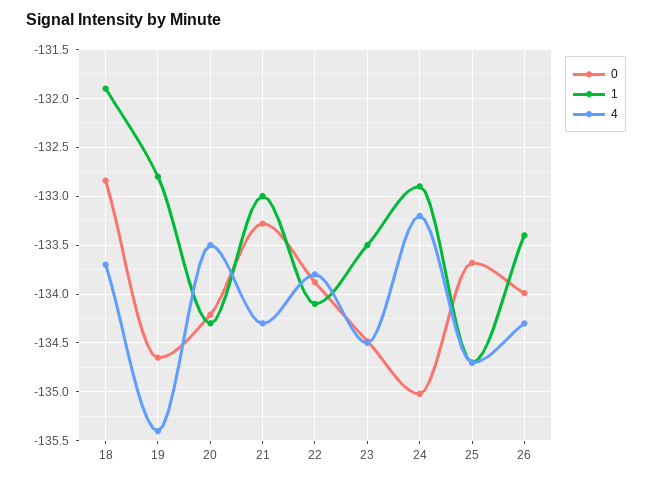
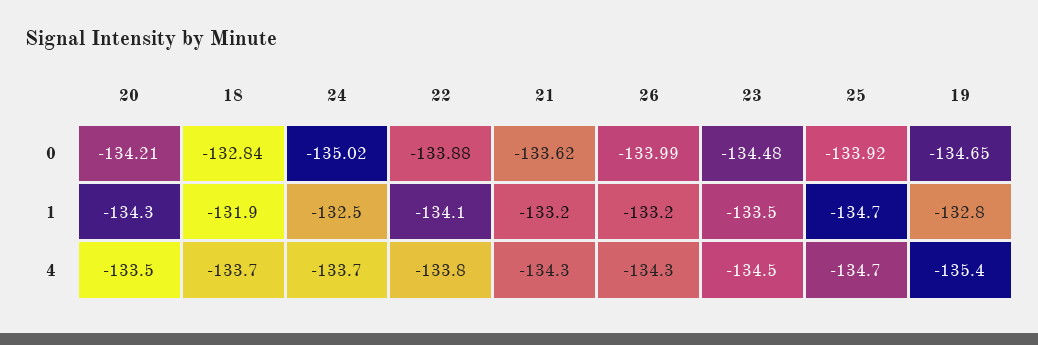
0, 21: -133.3 -> -133.62
1, 21: -133 -> -133.2
1, 24: -132.9 -> -132.5
4, 24: -133.2 -> -133.7
0, 25: -133.7 -> -133.92
1, 26: -133.4 -> -133.2

